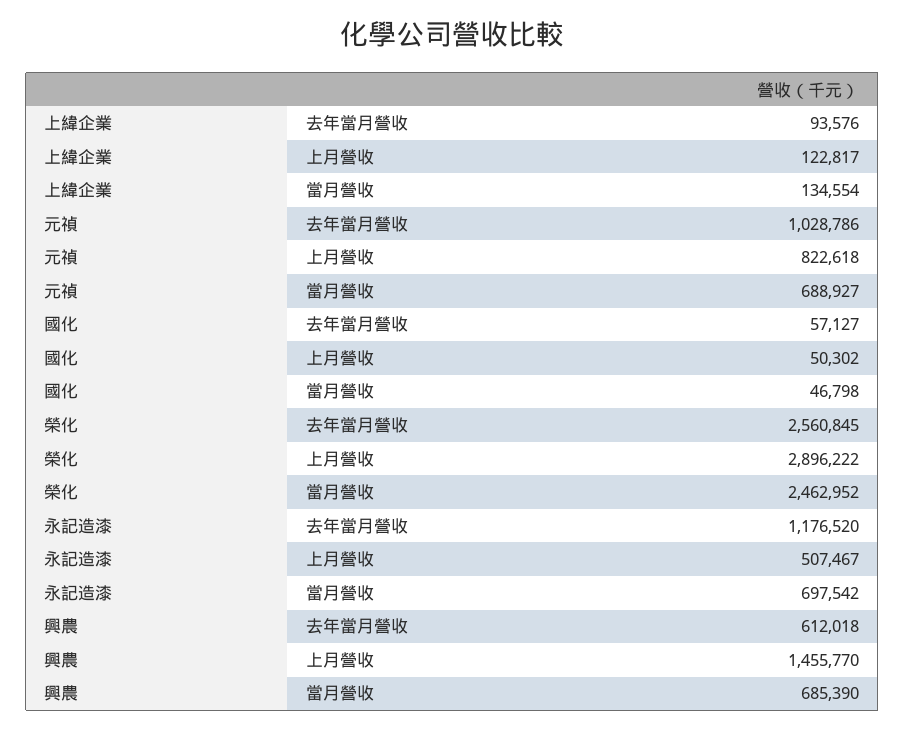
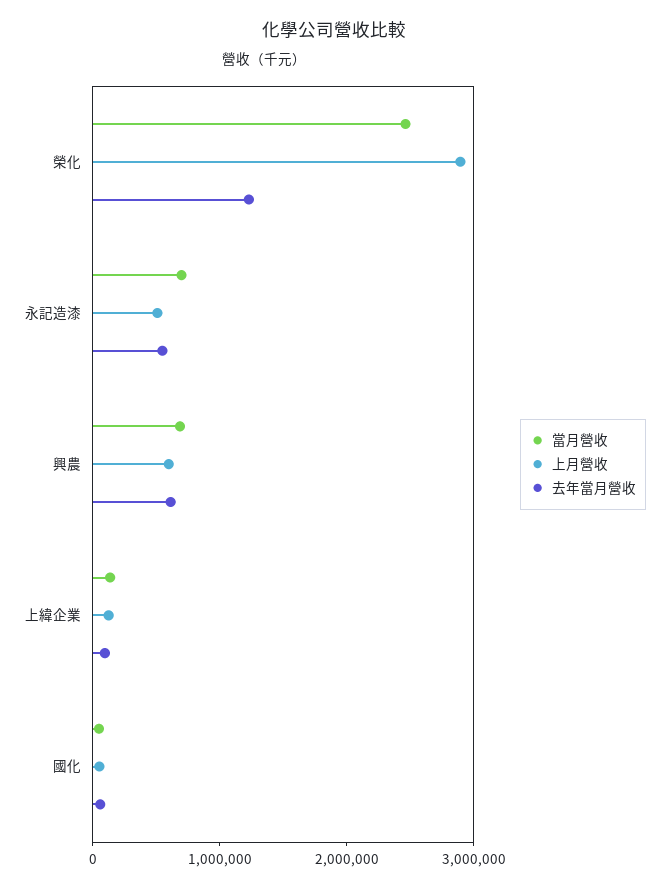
去年當月營收, 元禎: 1028786 -> none
上月營收, 元禎: 822618 -> none
當月營收, 元禎: 688927 -> none
去年當月營收, 榮化: 2560845 -> 1200000
去年當月營收, 永記造漆: 1176520 -> 600000
上月營收, 興農: 1455770 -> 600000

